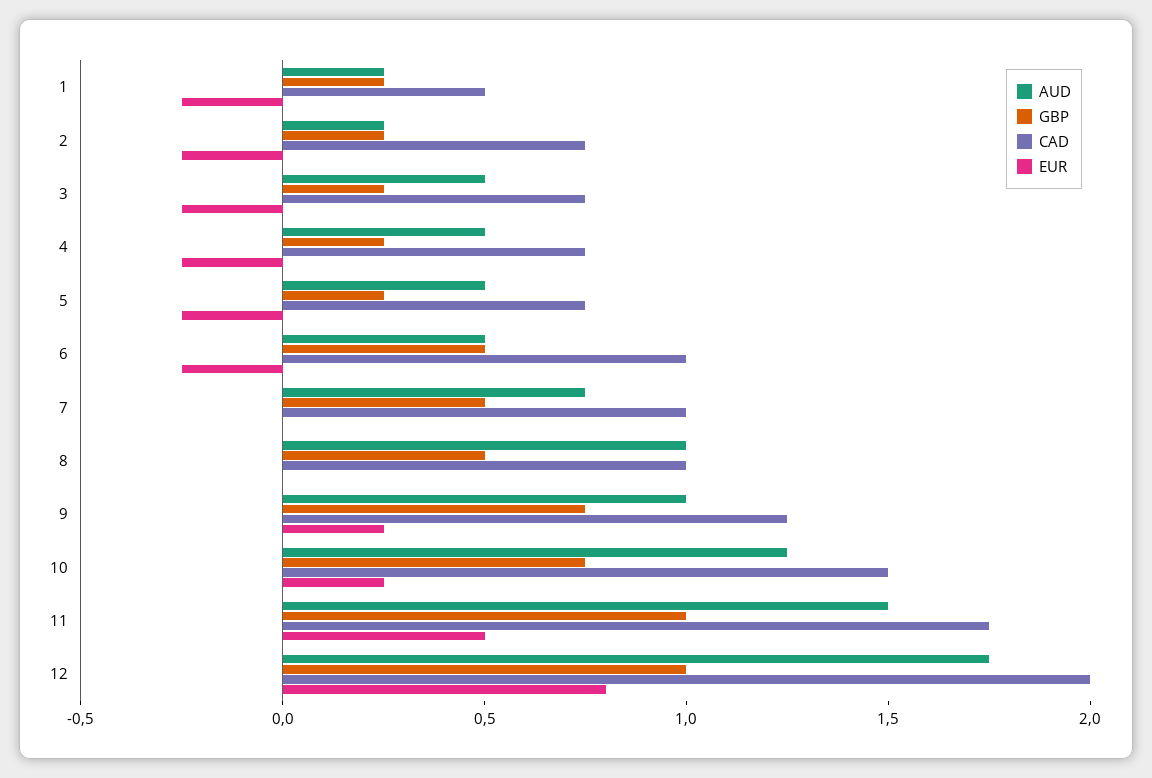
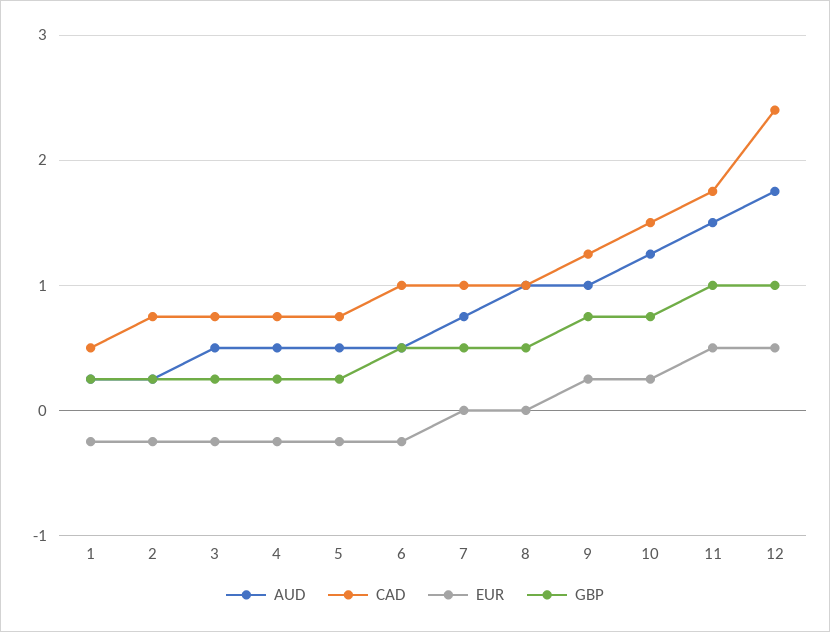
CAD, 12: 2 -> 2.4
EUR, 12: 0.8 -> 0.5

